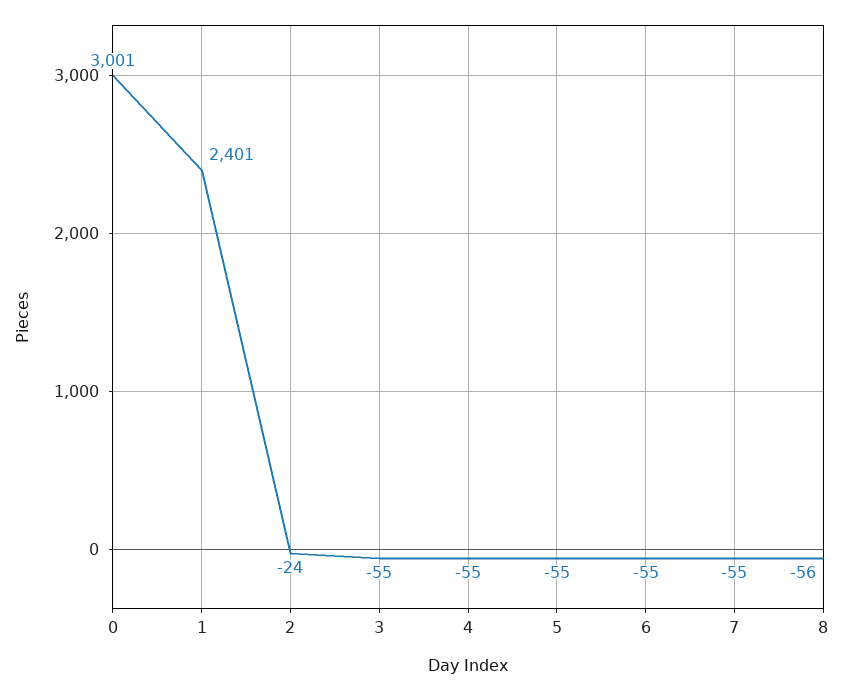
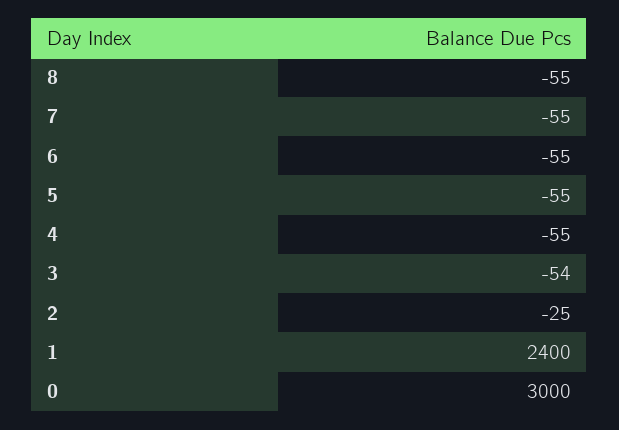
0: 3001 -> 3000
1: 2401 -> 2400
2: -24 -> -25
3: -55 -> -54
8: -56 -> -55

